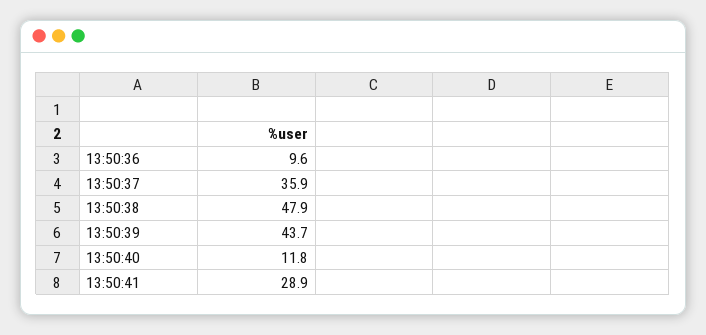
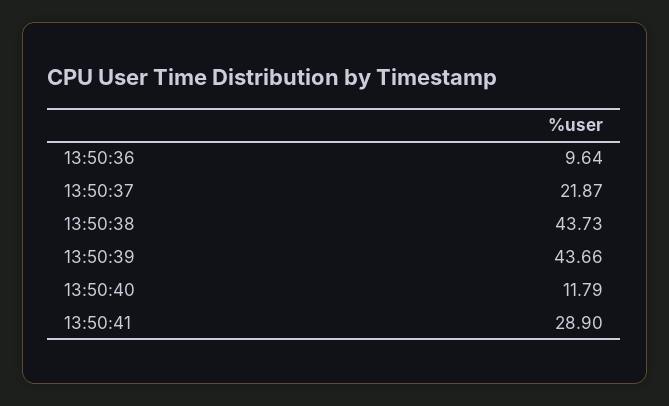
13:50:37: 35.9 -> 21.87
13:50:38: 47.9 -> 43.73

